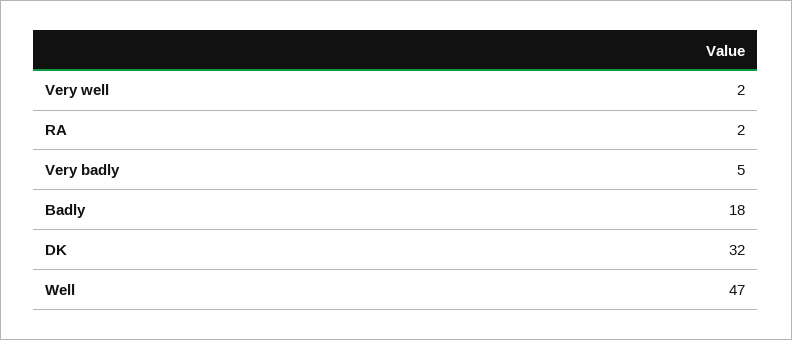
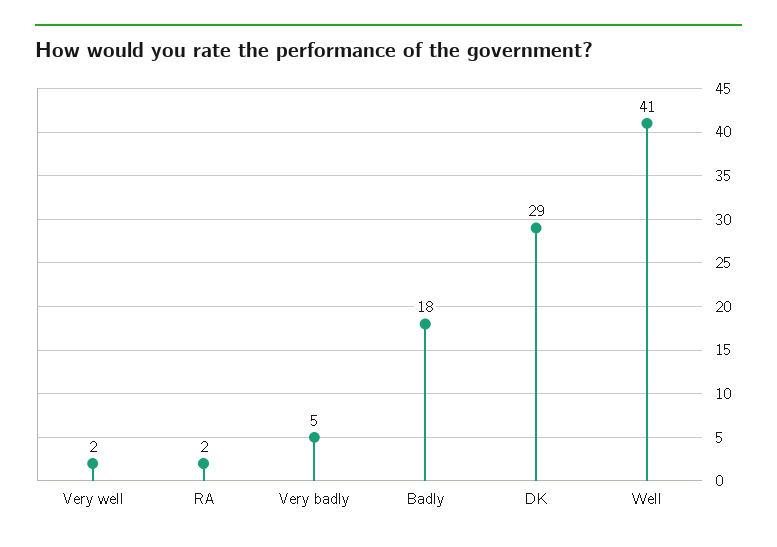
DK: 32 -> 29
Well: 47 -> 41

